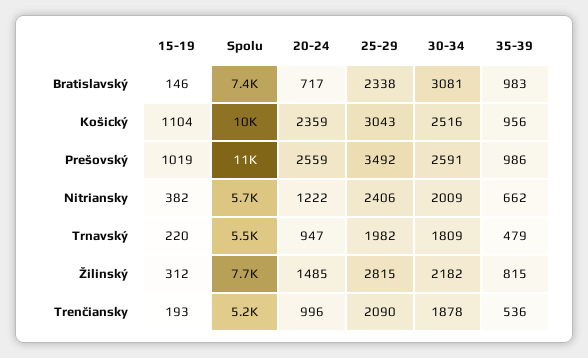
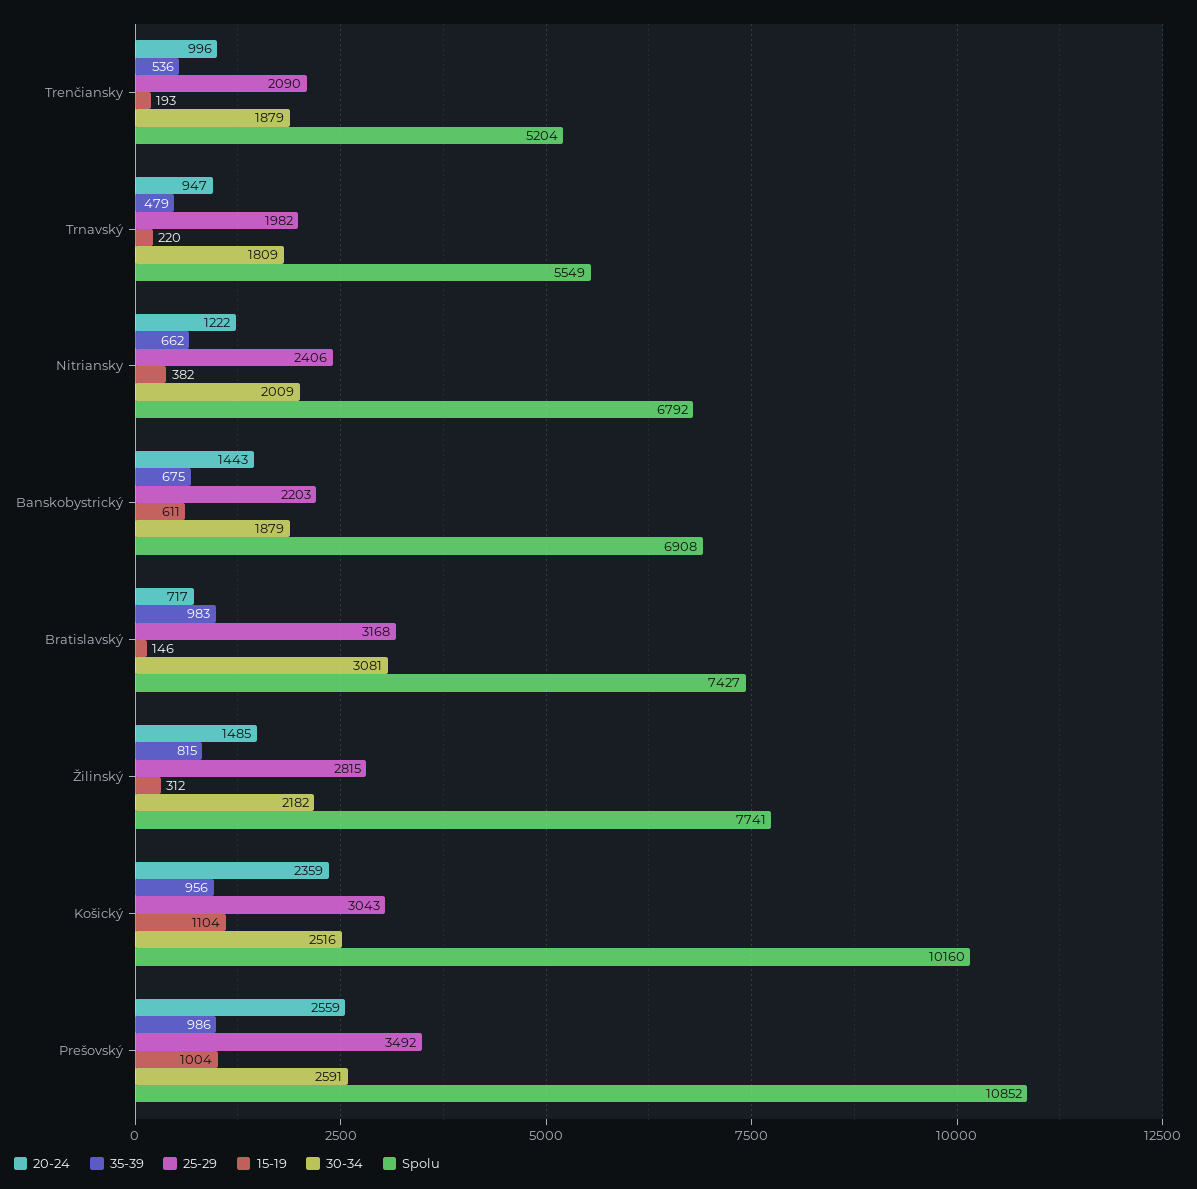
25-29, Bratislavský: 2338 -> 3168
15-19, Prešovský: 1019 -> 1004
Spolu, Nitriansky: 5700 -> 6792
30-34, Trenčiansky: 1878 -> 1879
20-24, Banskobystrický: none -> 1443
35-39, Banskobystrický: none -> 675
25-29, Banskobystrický: none -> 2203
15-19, Banskobystrický: none -> 611
30-34, Banskobystrický: none -> 1879
Spolu, Banskobystrický: none -> 6908

